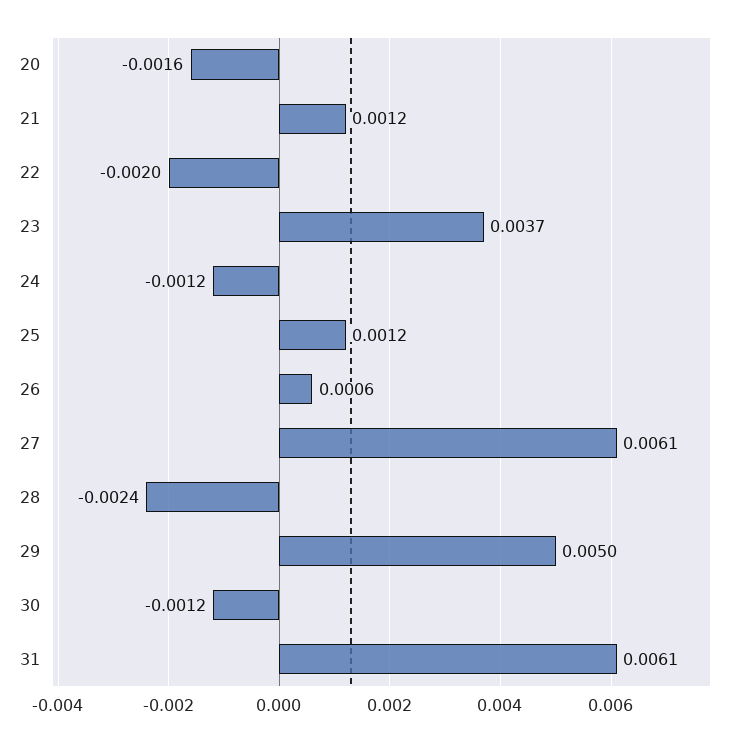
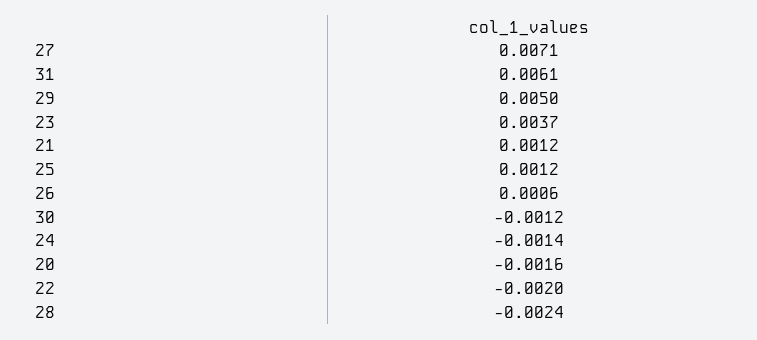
24: -0.0012 -> -0.0014
27: 0.0061 -> 0.0071

